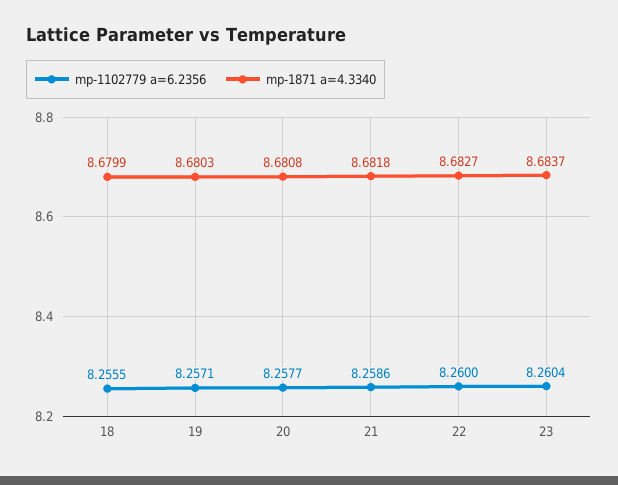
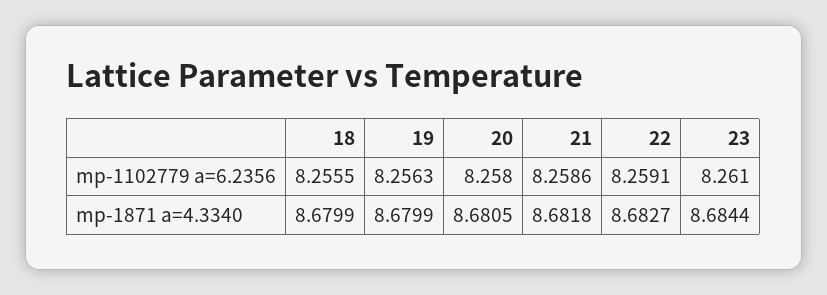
mp-1102779 a=6.2356, 19: 8.2571 -> 8.2563
mp-1871 a=4.3340, 19: 8.6803 -> 8.6799
mp-1102779 a=6.2356, 20: 8.2577 -> 8.258
mp-1871 a=4.3340, 20: 8.6808 -> 8.6805
mp-1102779 a=6.2356, 22: 8.26 -> 8.2591
mp-1102779 a=6.2356, 23: 8.2604 -> 8.261
mp-1871 a=4.3340, 23: 8.6837 -> 8.6844

